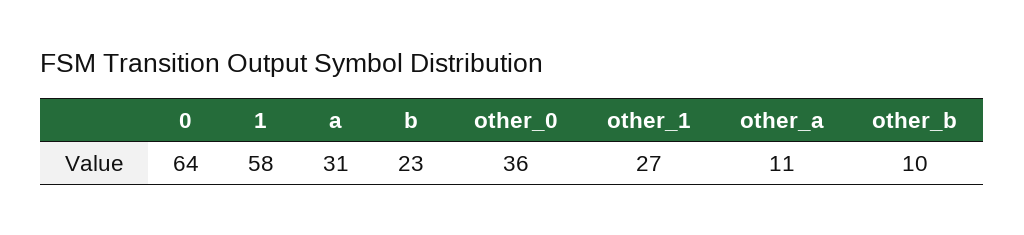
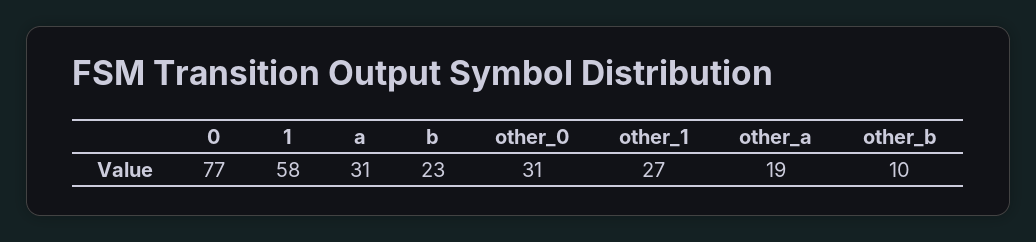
0: 64 -> 77
other_0: 36 -> 31
other_a: 11 -> 19

